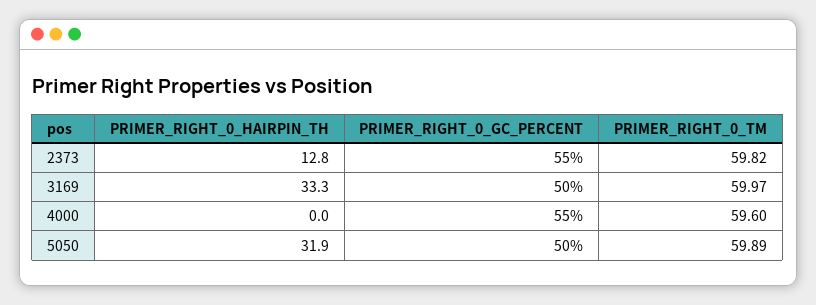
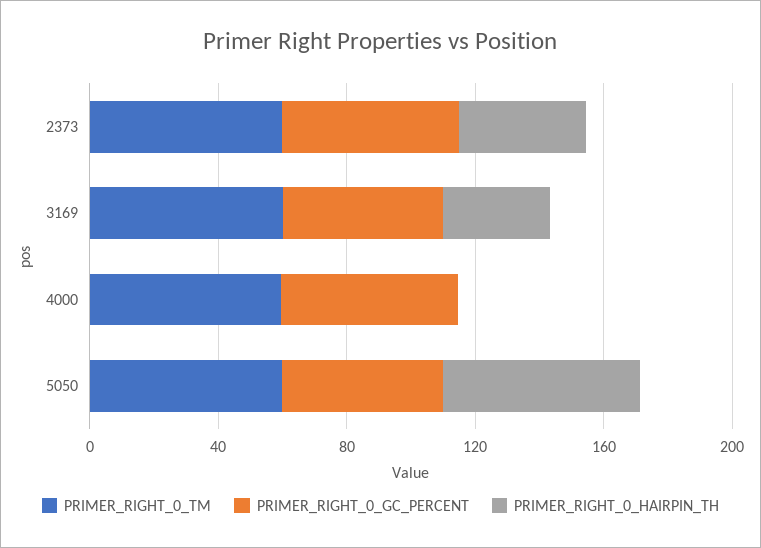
PRIMER_RIGHT_0_HAIRPIN_TH, 2373: 12.8 -> 40
PRIMER_RIGHT_0_HAIRPIN_TH, 5050: 31.9 -> 60

